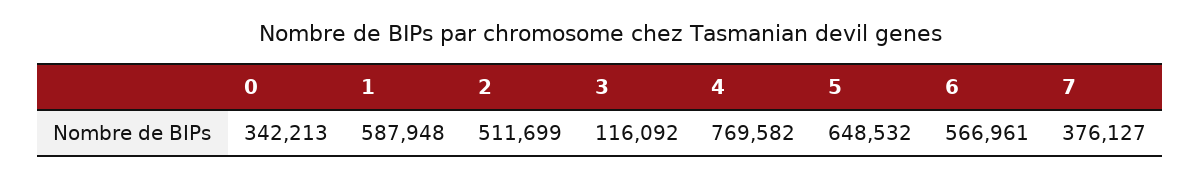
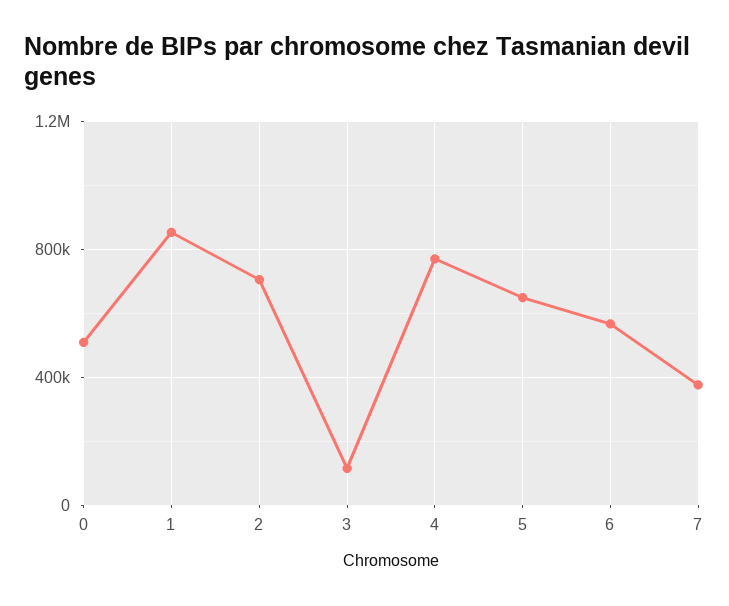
0: 342213 -> 500000
1: 587948 -> 850000
2: 511699 -> 700000

